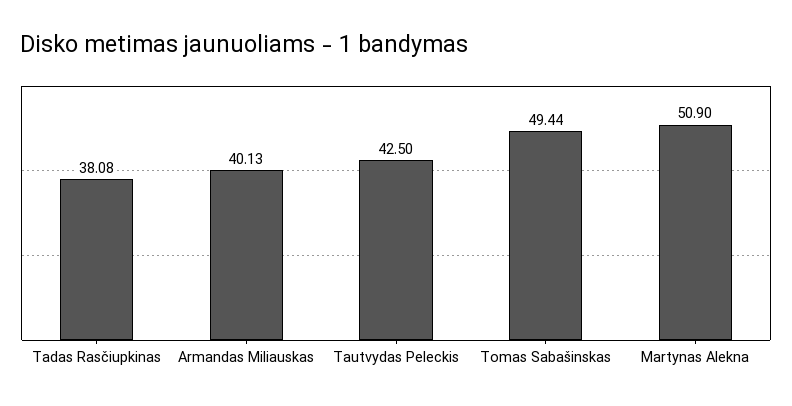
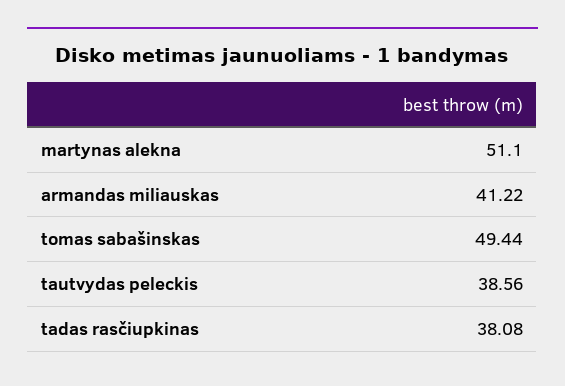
Armandas Miliauskas: 40.13 -> 41.22
Tautvydas Peleckis: 42.5 -> 38.56
Martynas Alekna: 50.9 -> 51.1

